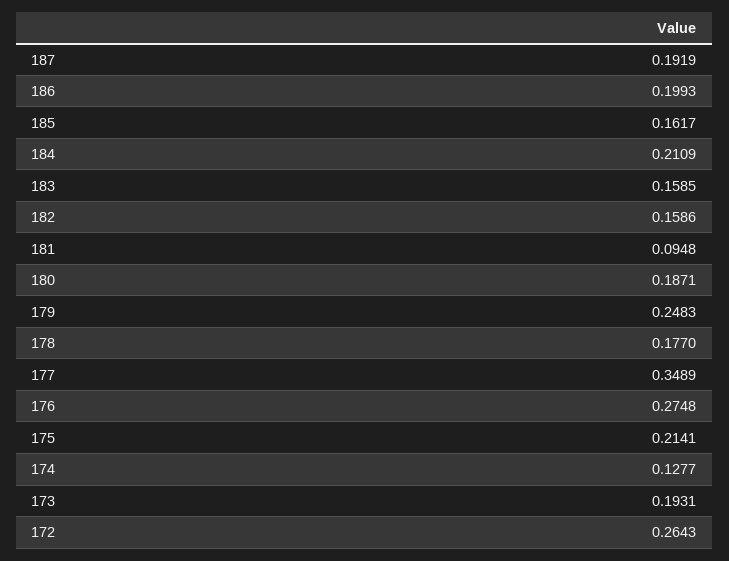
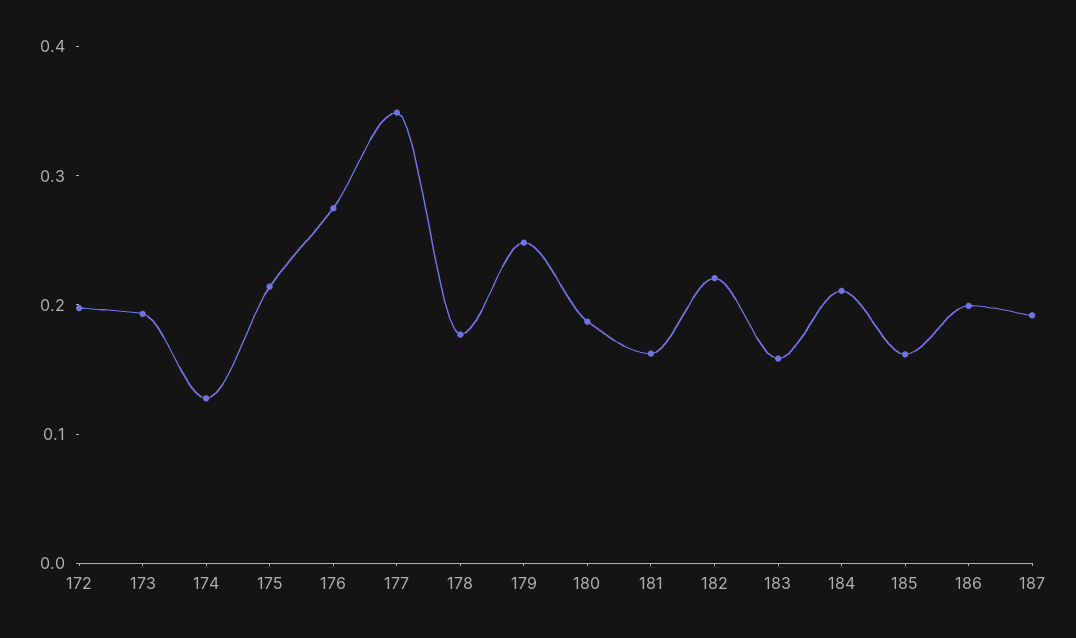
182: 0.1586 -> 0.22
181: 0.0948 -> 0.16
172: 0.2643 -> 0.2

